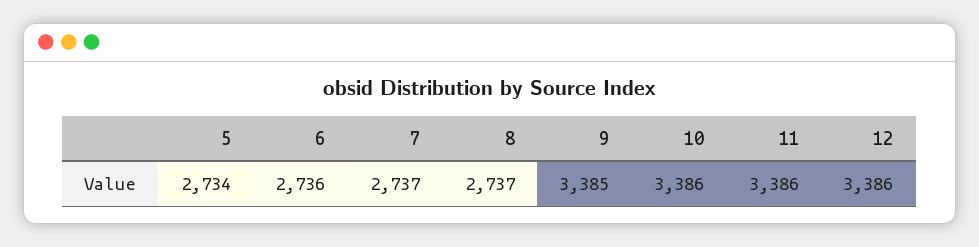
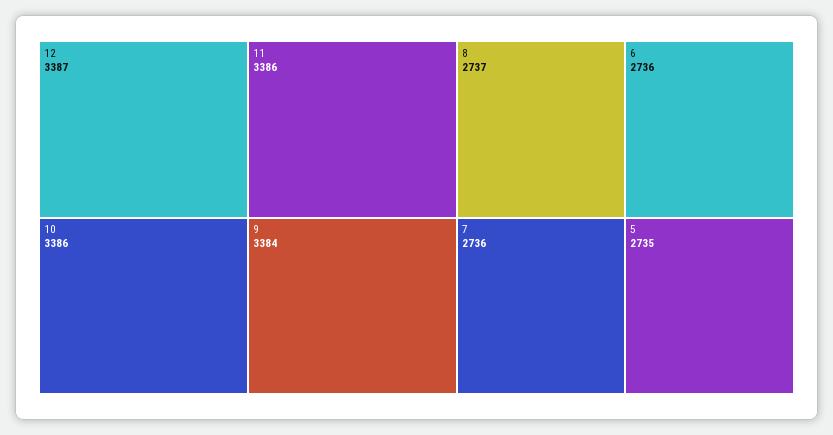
5: 2734 -> 2735
7: 2737 -> 2736
9: 3385 -> 3384
12: 3386 -> 3387

